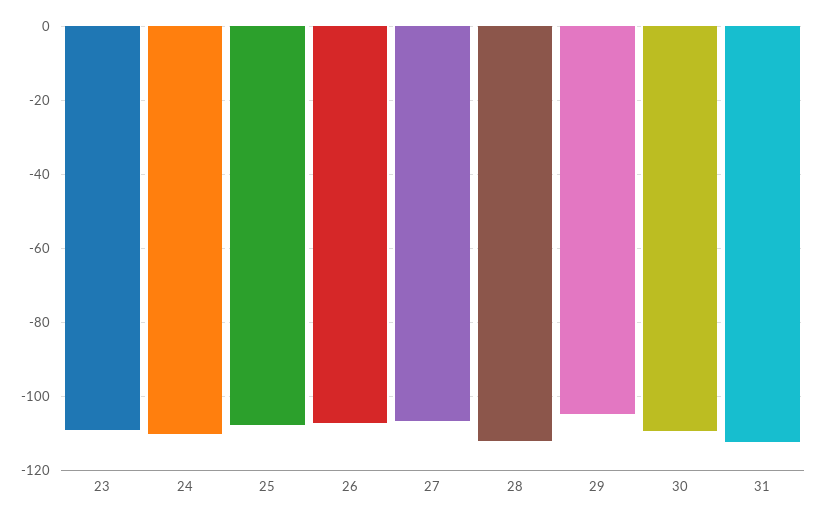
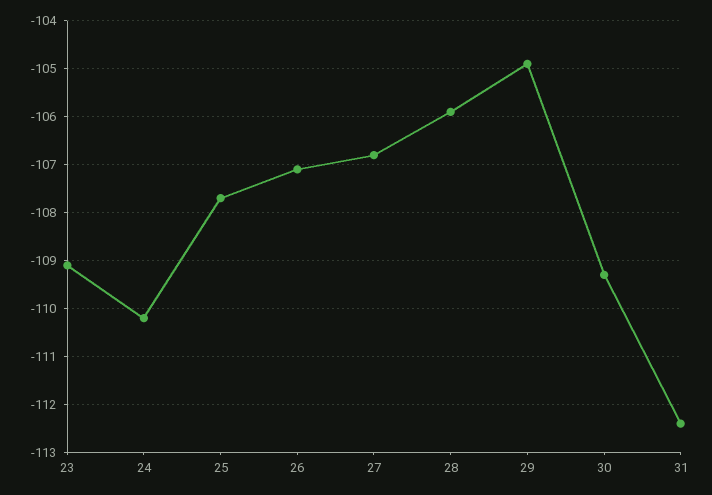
28: -112 -> -106

